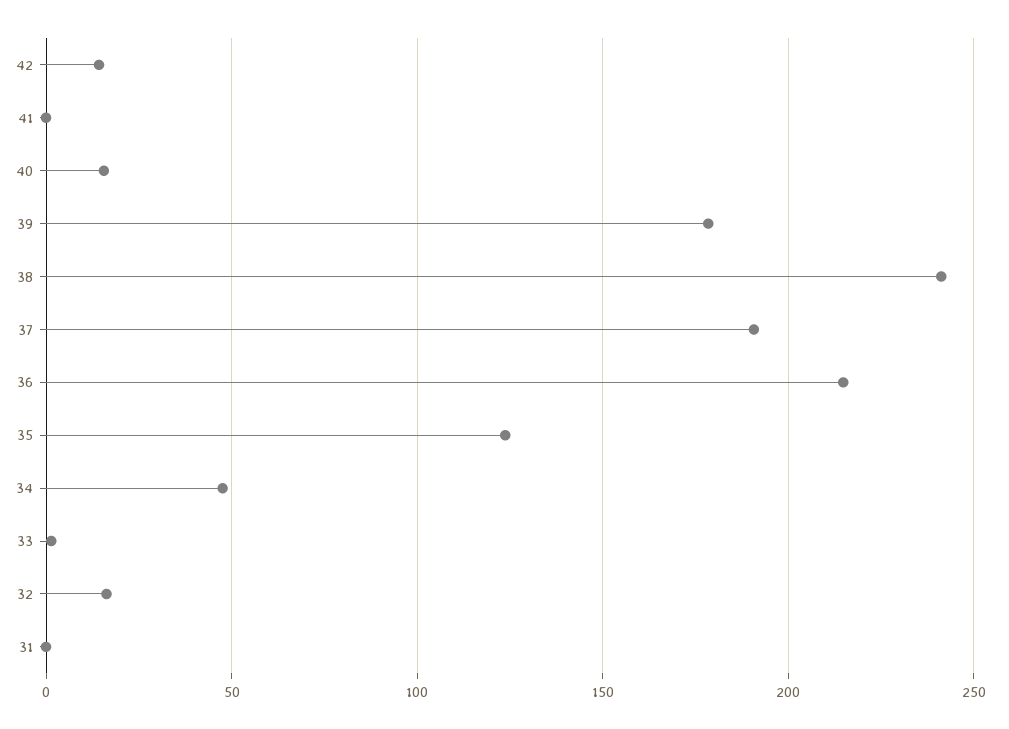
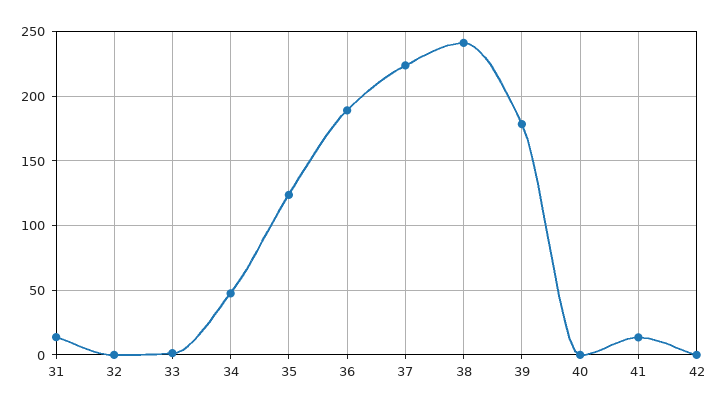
42: 15 -> 0
41: 0 -> 15
40: 15 -> 0
37: 190 -> 225
36: 215 -> 190
32: 15 -> 0
31: 0 -> 15

